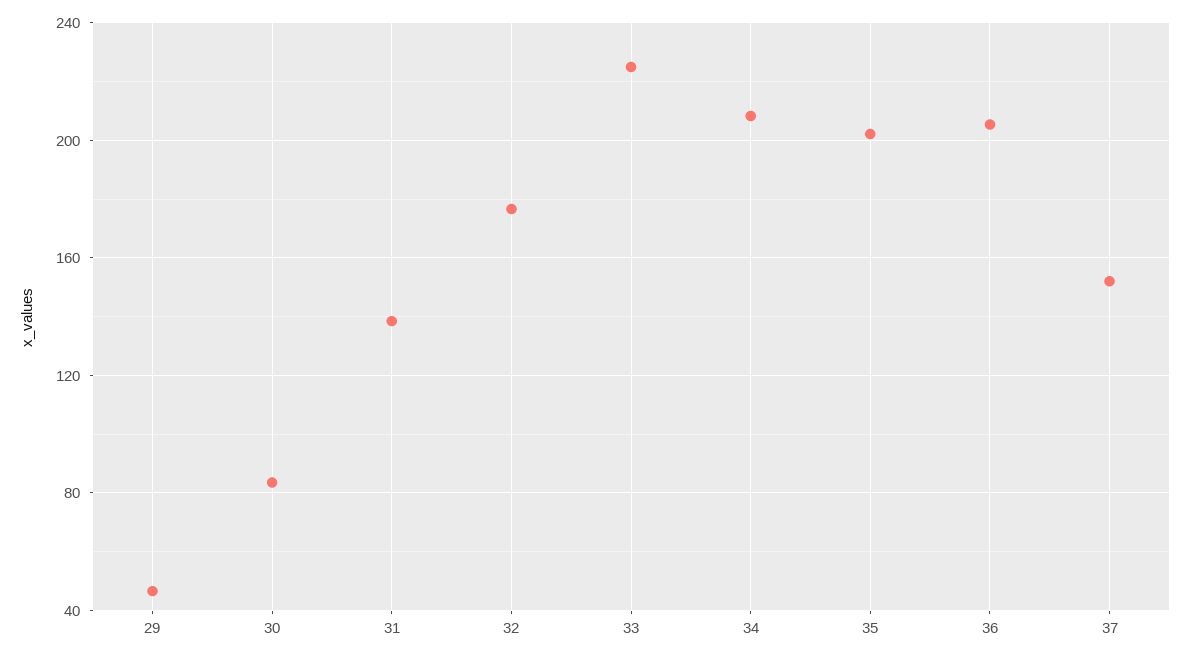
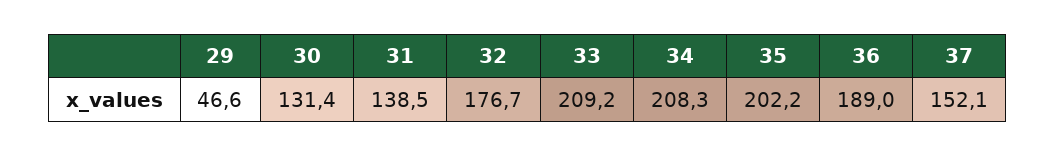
30: 85 -> 131.4
33: 225 -> 209.2
36: 205 -> 189

